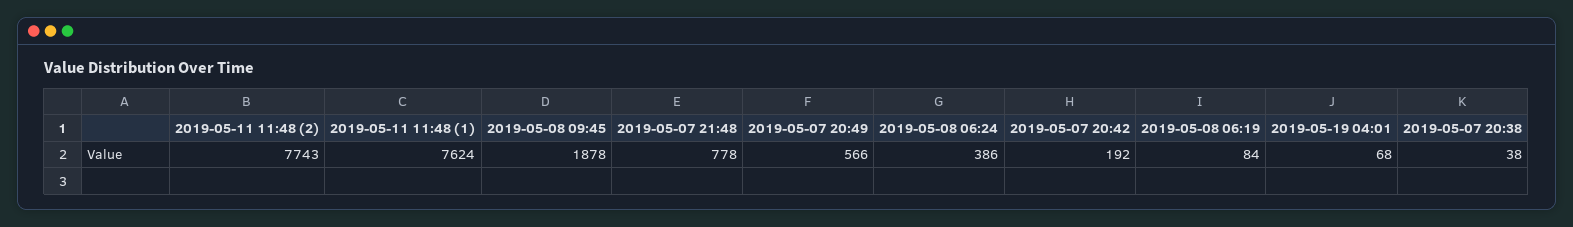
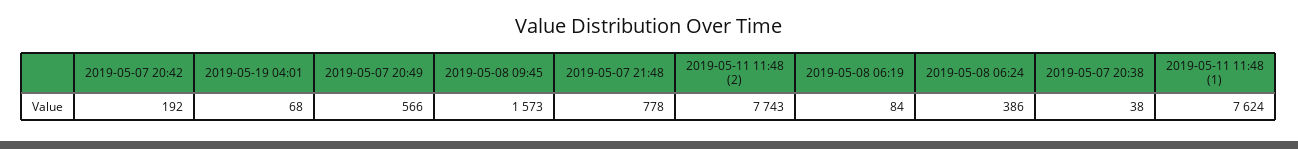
2019-05-08 09:45: 1878 -> 1573

